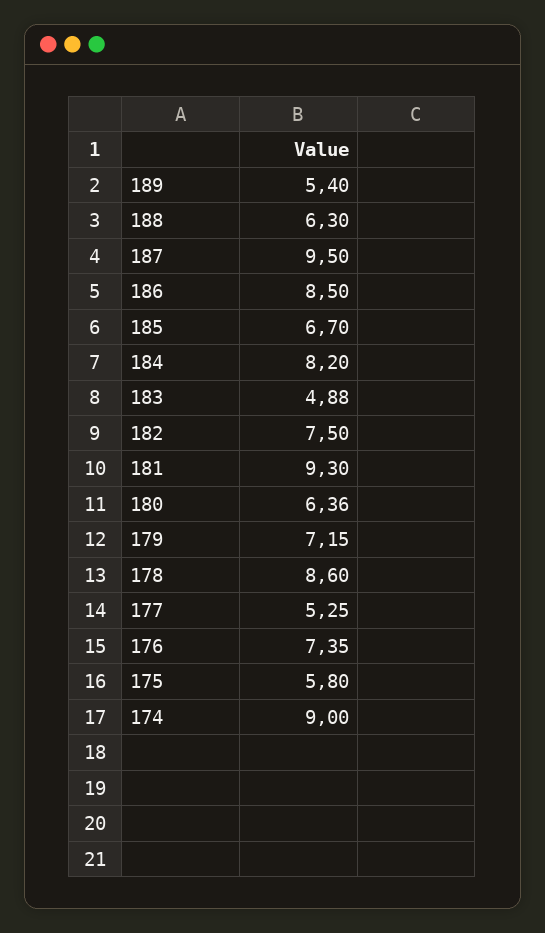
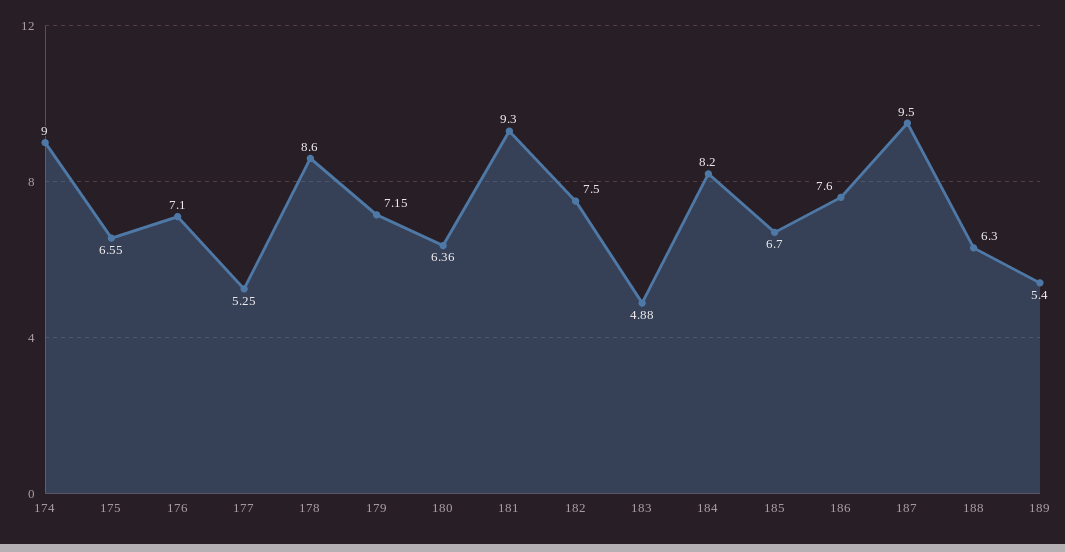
186: 8.5 -> 7.6
176: 7.35 -> 7.1
175: 5.8 -> 6.55

